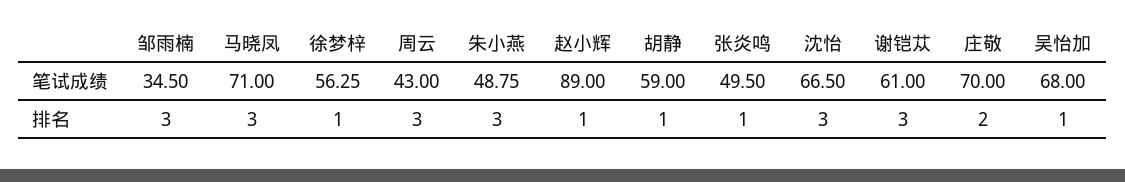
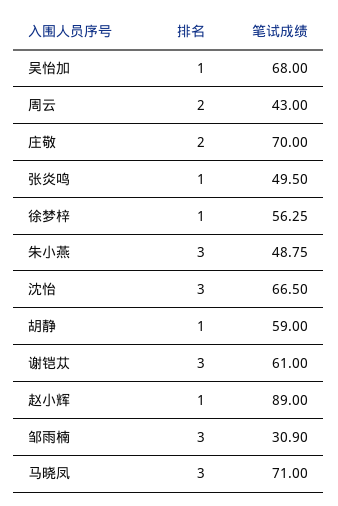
邹雨楠, 笔试成绩: 34.5 -> 30.9
周云, 排名: 3 -> 2

